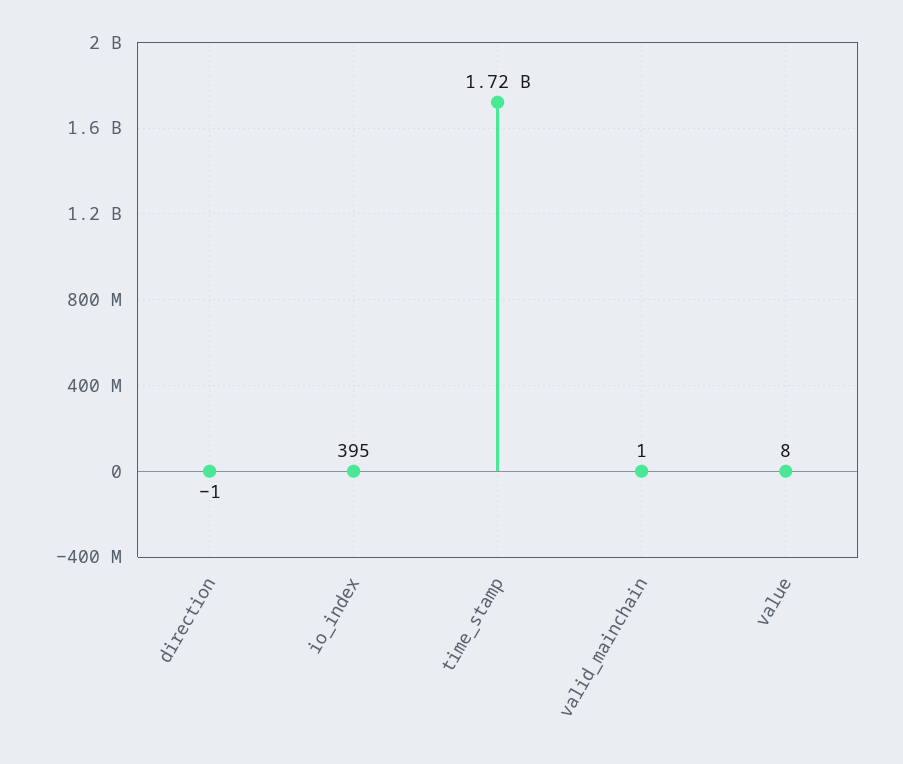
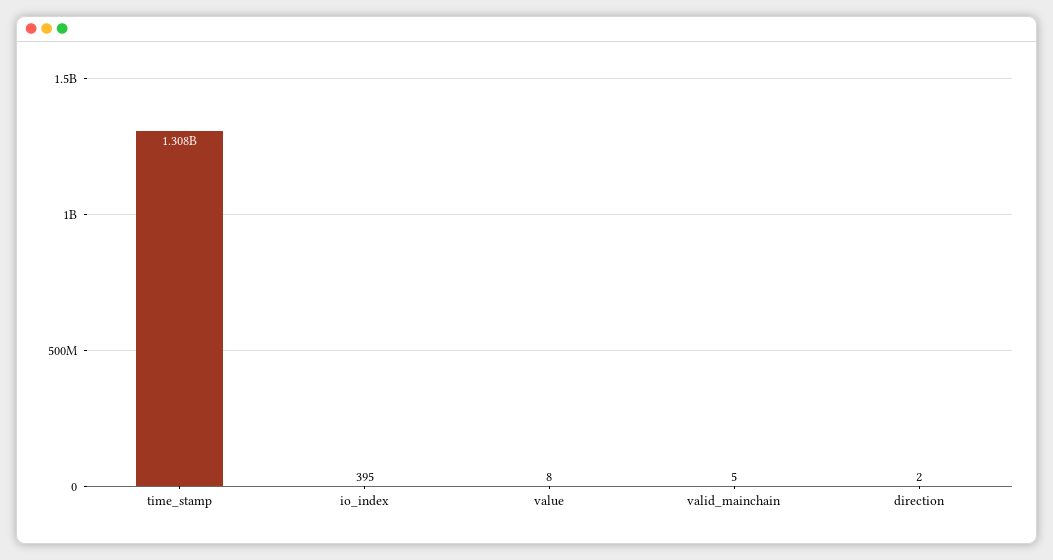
direction: -1 -> 2
time_stamp: 1720000000 -> 1308000000
valid_mainchain: 1 -> 5

